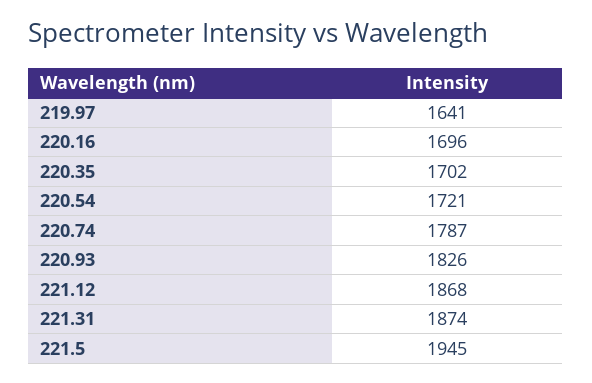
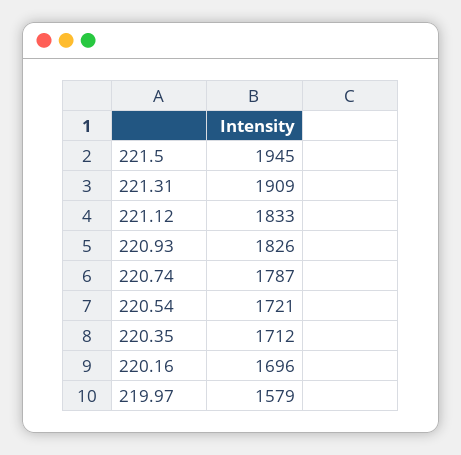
219.97: 1641 -> 1579
220.35: 1702 -> 1712
221.12: 1868 -> 1833
221.31: 1874 -> 1909

